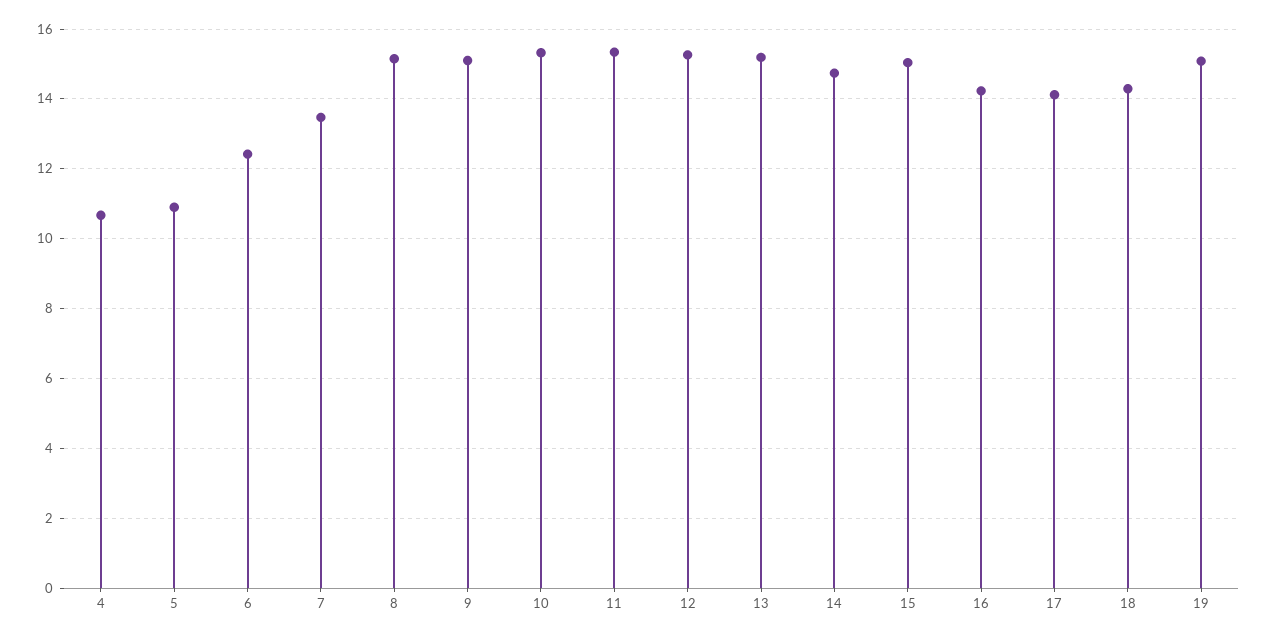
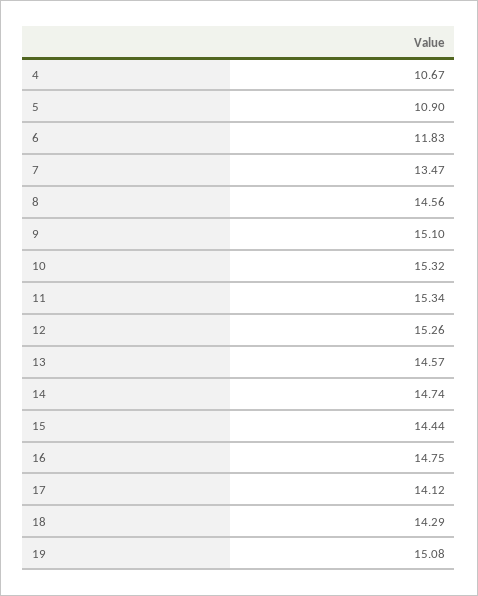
6: 12.4 -> 11.83
8: 15.2 -> 14.56
13: 15.2 -> 14.57
15: 15 -> 14.44
16: 14.2 -> 14.75

